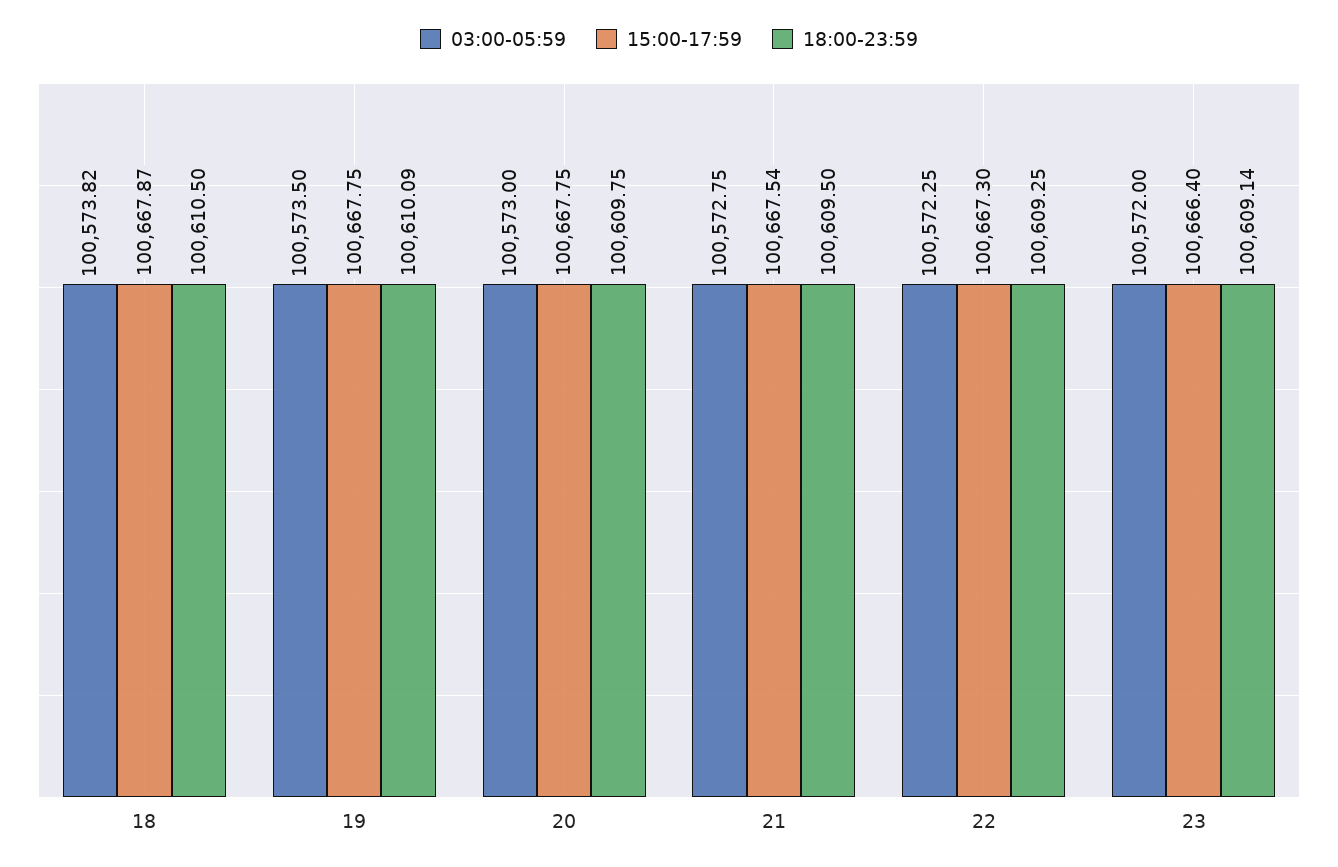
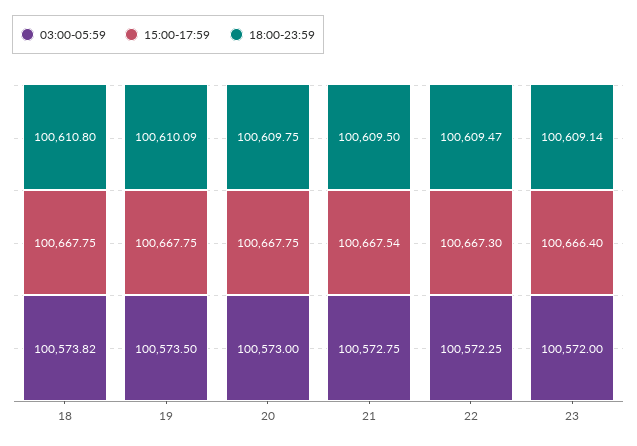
15:00-17:59, 18: 100667.87 -> 100667.75
18:00-23:59, 18: 100610.5 -> 100610.8
18:00-23:59, 22: 100609.25 -> 100609.47

